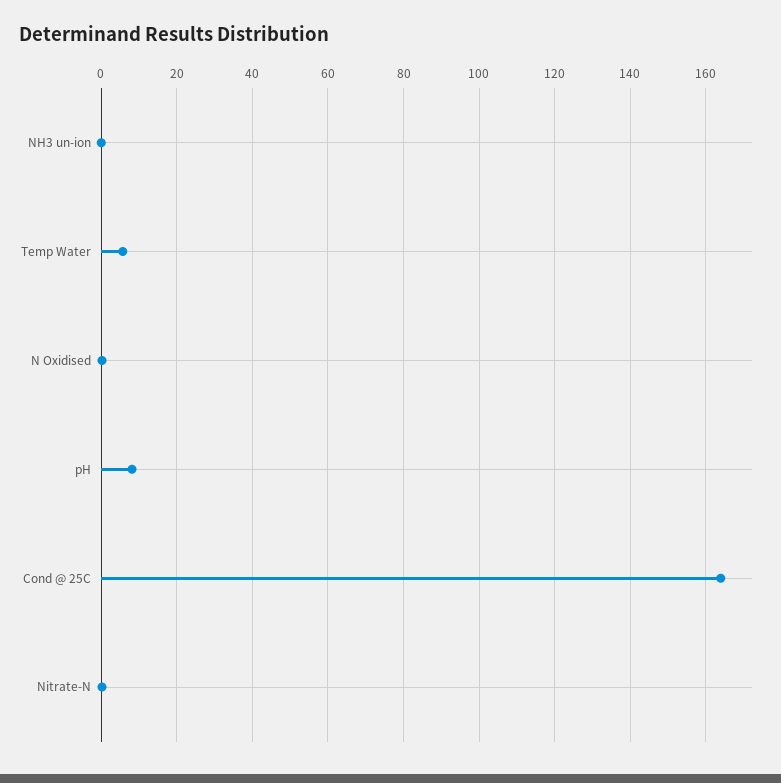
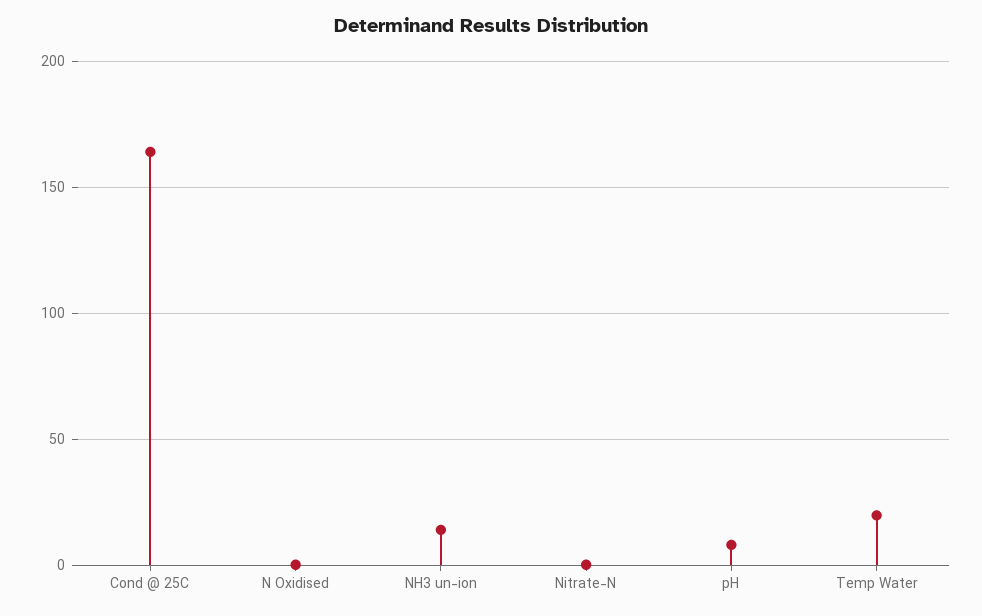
NH3 un-ion: 0 -> 15
Temp Water: 6 -> 20

